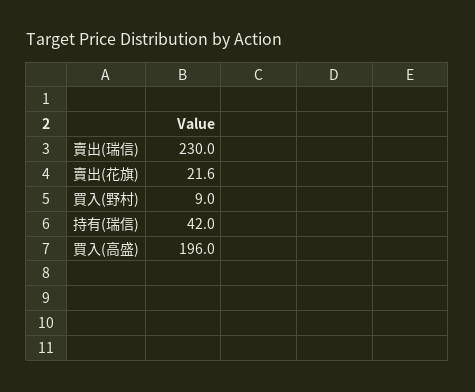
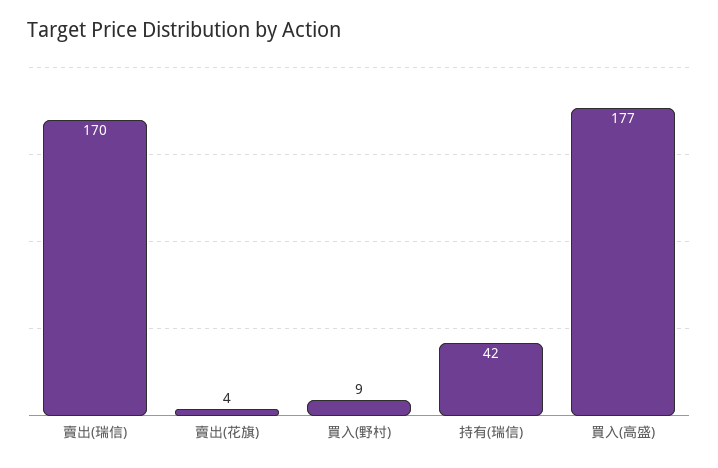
賣出(瑞信): 230 -> 170
賣出(花旗): 21.6 -> 4
買入(高盛): 196 -> 177

